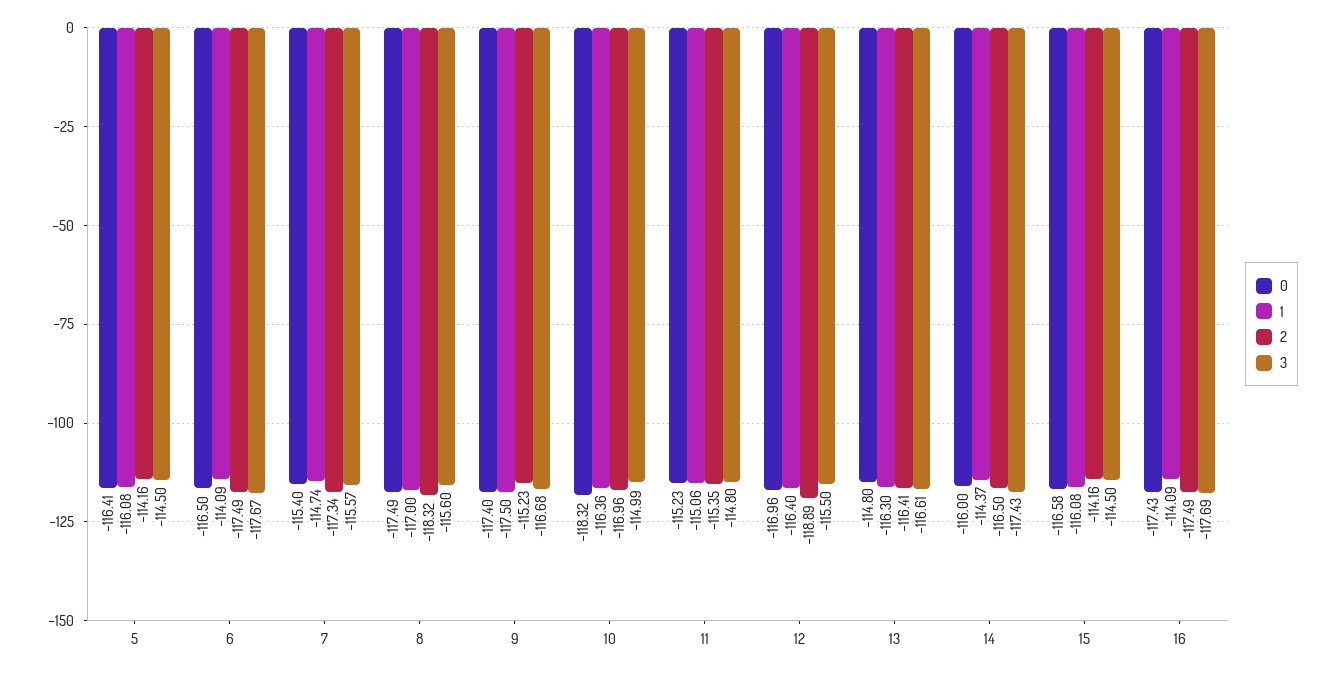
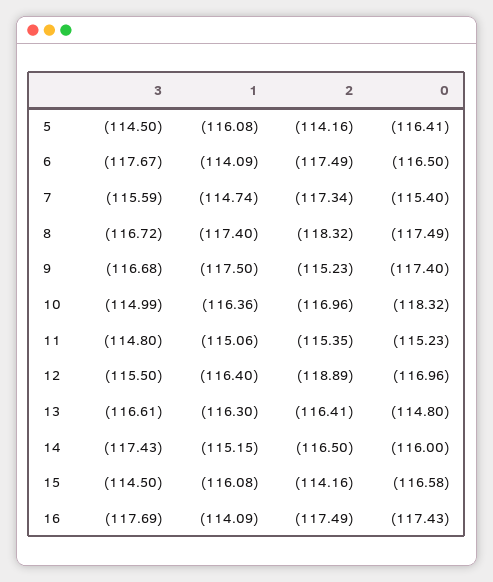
3, 7: -115.57 -> -115.59
1, 8: -117 -> -117.4
3, 8: -115.6 -> -116.72
1, 14: -114.37 -> -115.15

